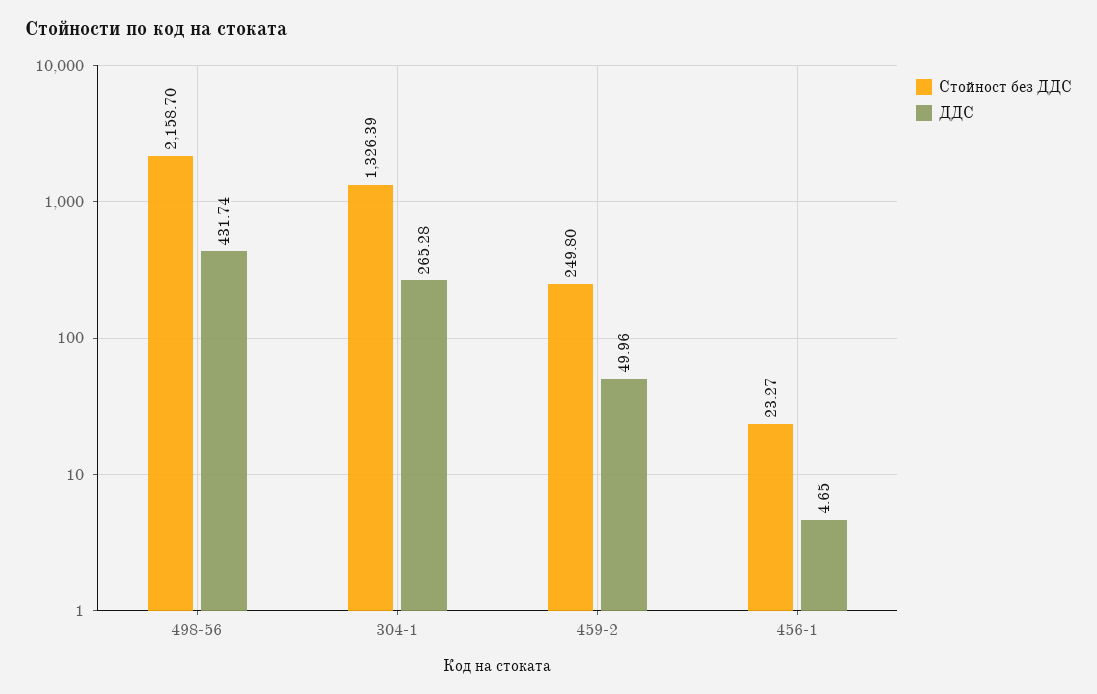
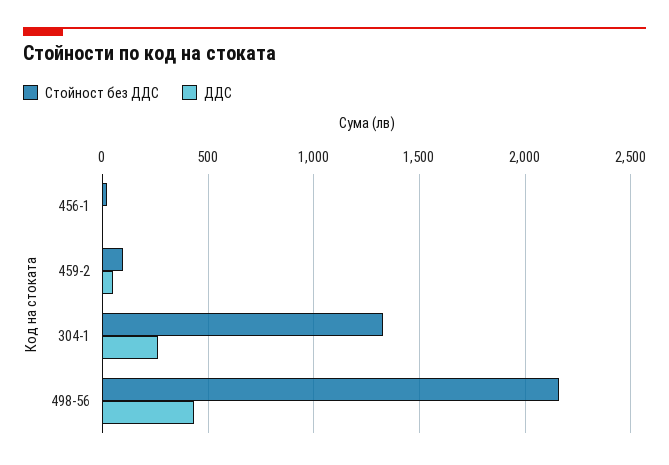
Стойност без ДДС, 459-2: 249.8 -> 100

